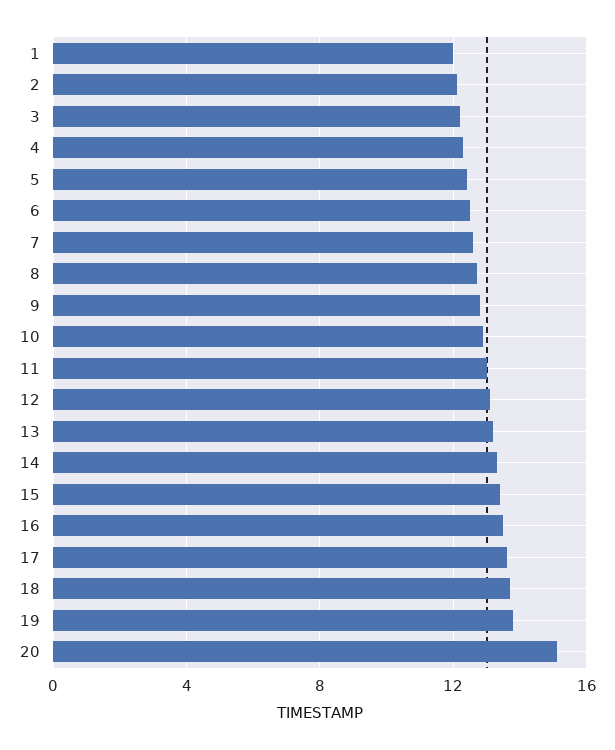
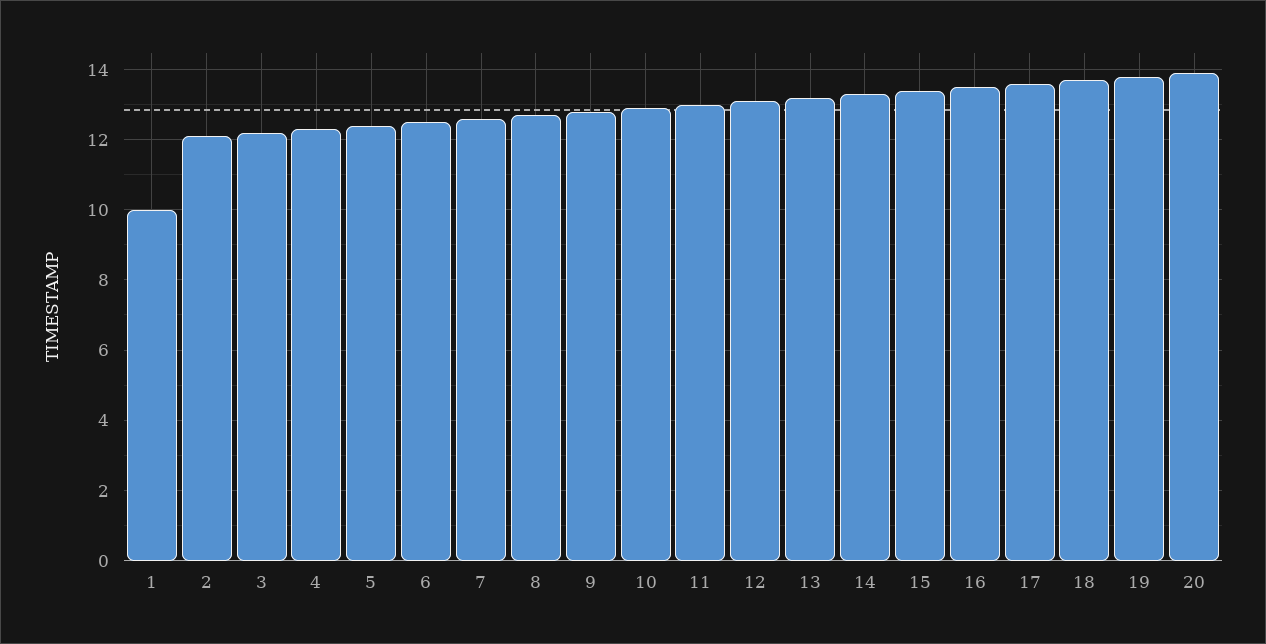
1: 12 -> 10
20: 15 -> 14

